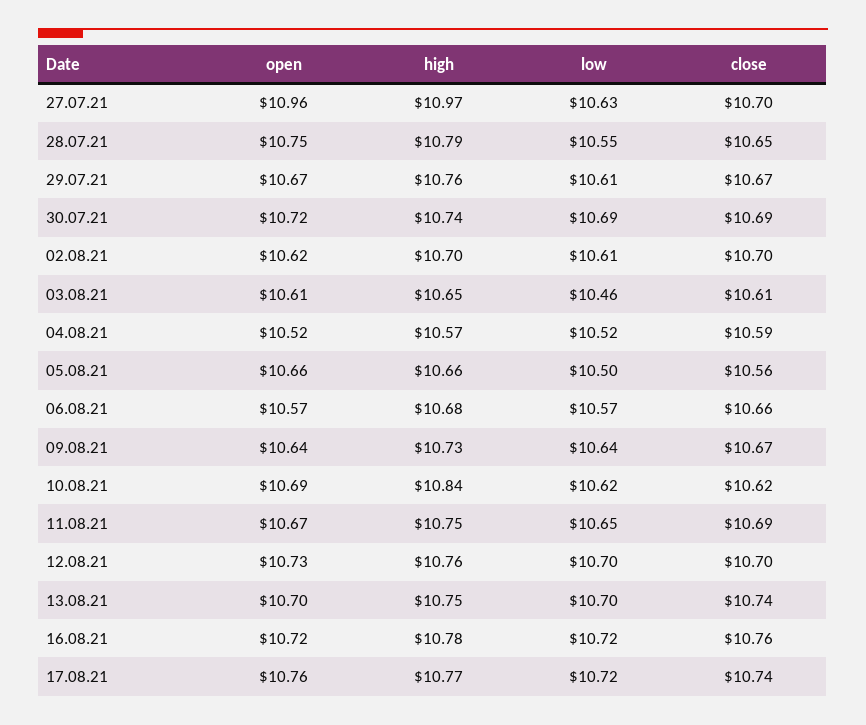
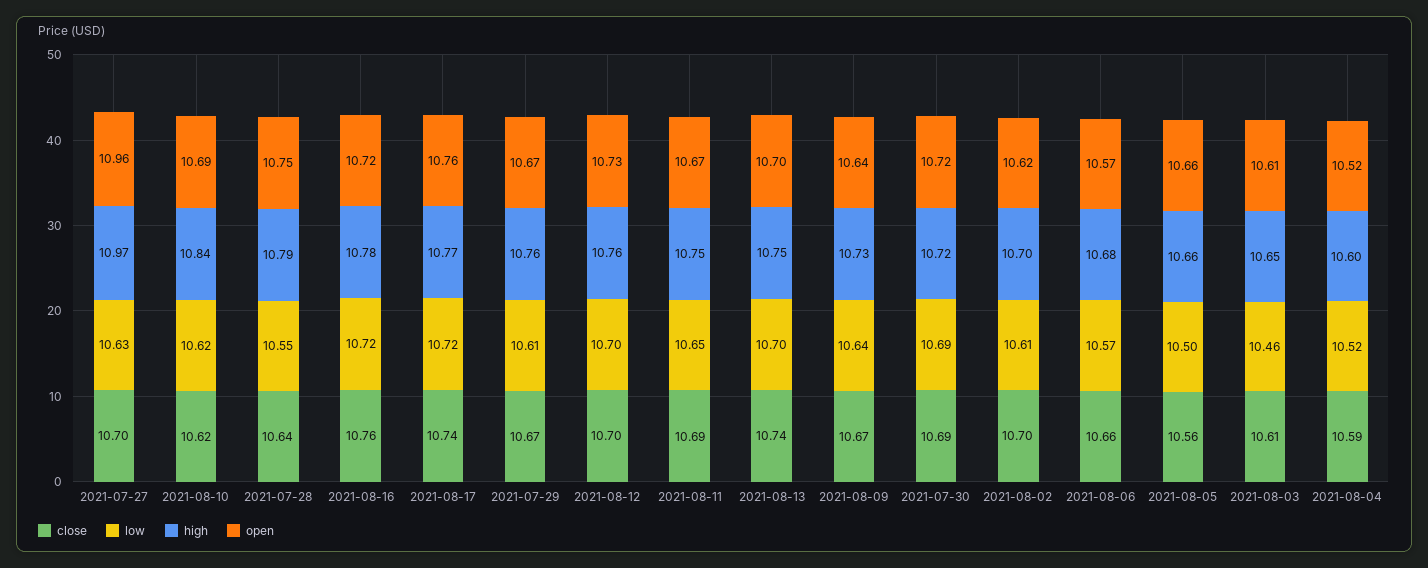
close, 28.07.21: 10.65 -> 10.64
high, 30.07.21: 10.74 -> 10.72
high, 04.08.21: 10.57 -> 10.6

